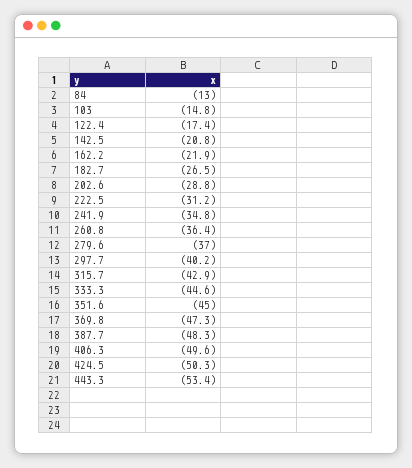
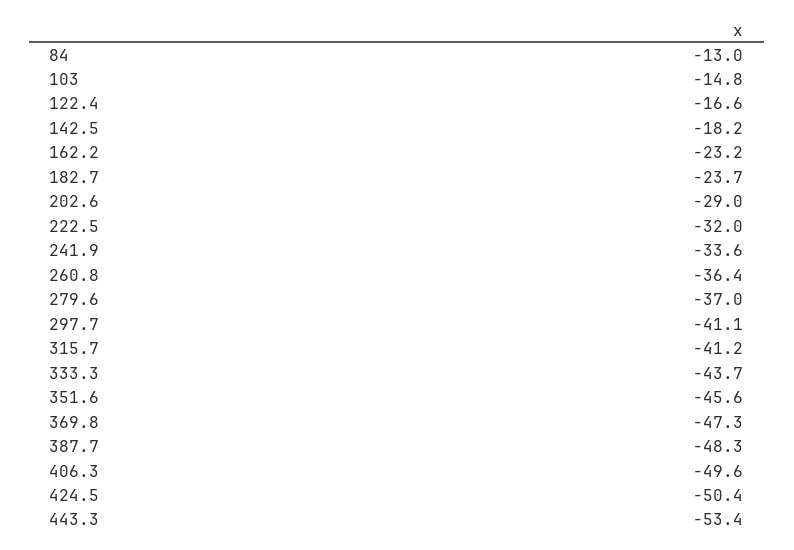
122.4: -17.4 -> -16.6
142.5: -20.8 -> -18.2
162.2: -21.9 -> -23.2
182.7: -26.5 -> -23.7
202.6: -28.8 -> -29
222.5: -31.2 -> -32
241.9: -34.8 -> -33.6
297.7: -40.2 -> -41.1
315.7: -42.9 -> -41.2
333.3: -44.6 -> -43.7
351.6: -45 -> -45.6
424.5: -50.3 -> -50.4

